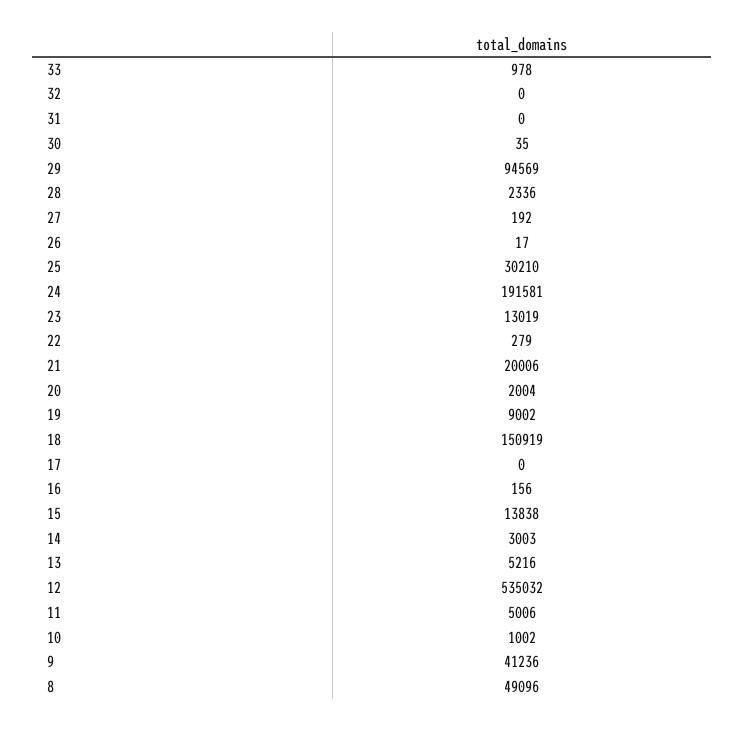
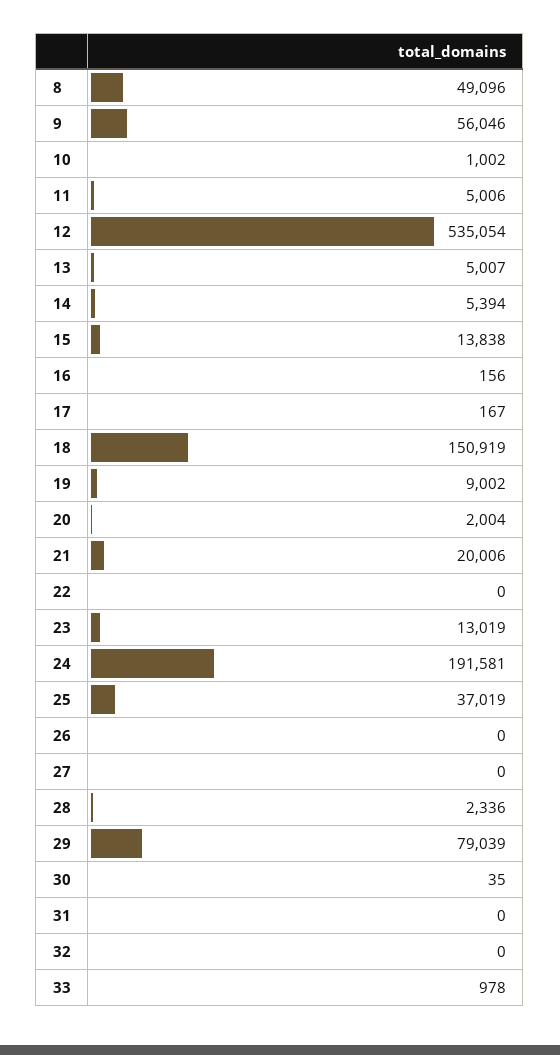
29: 94569 -> 79039
27: 192 -> 0
26: 17 -> 0
25: 30210 -> 37019
22: 279 -> 0
17: 0 -> 167
14: 3003 -> 5394
13: 5216 -> 5007
12: 535032 -> 535054
9: 41236 -> 56046

